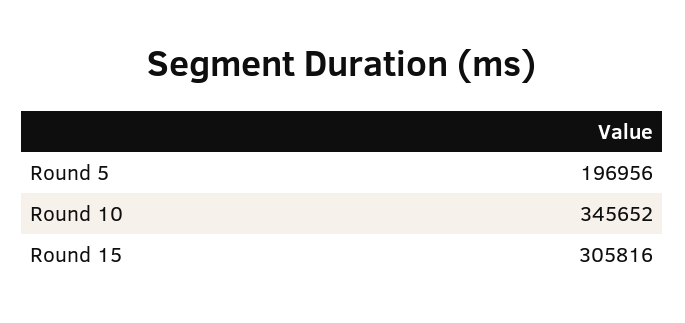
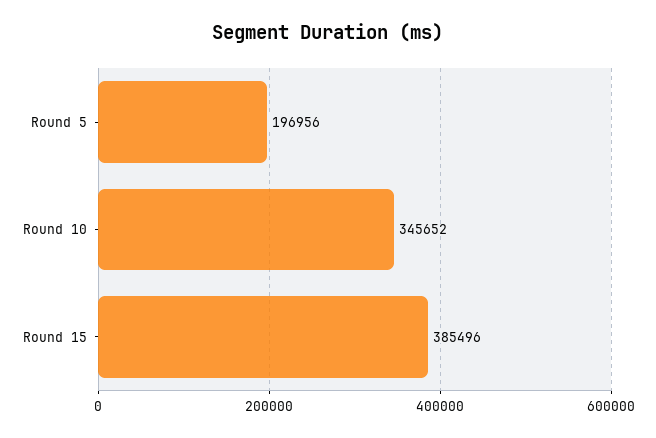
Round 15: 305816 -> 385496

